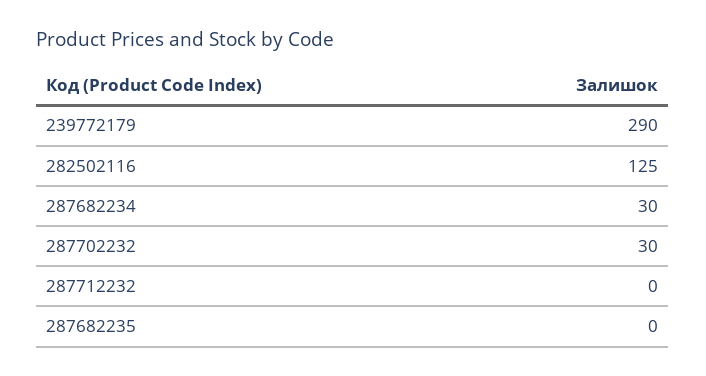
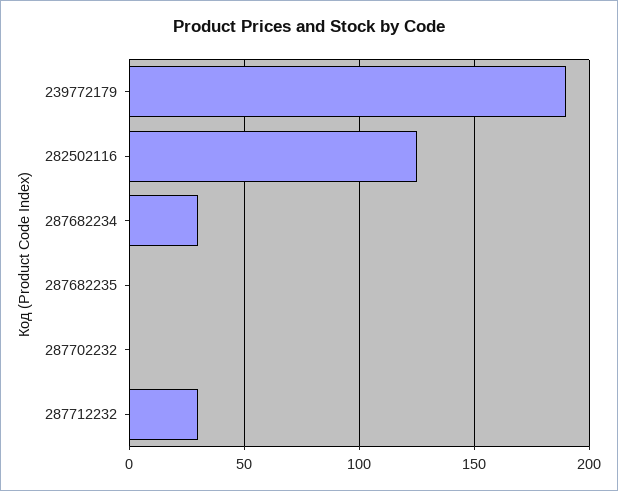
239772179: 290 -> 190
287702232: 30 -> 0
287712232: 0 -> 30

